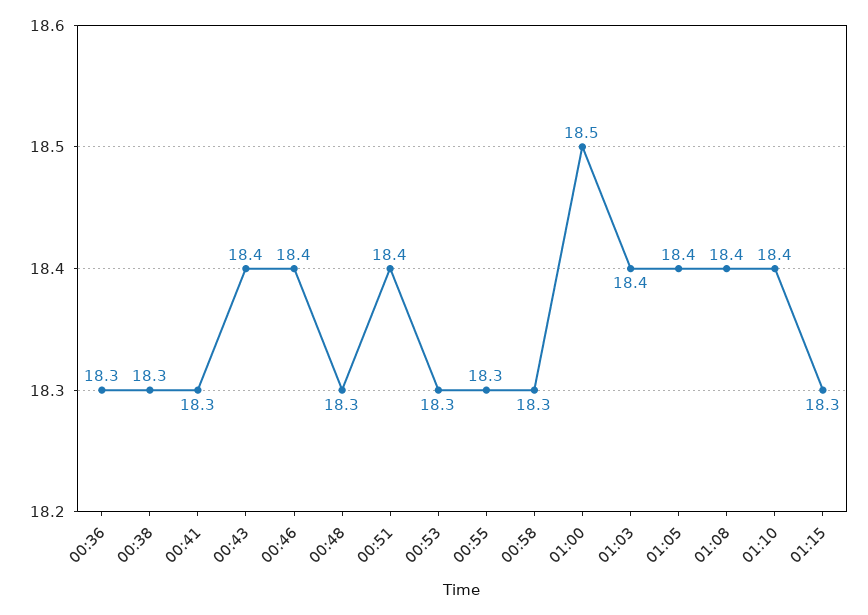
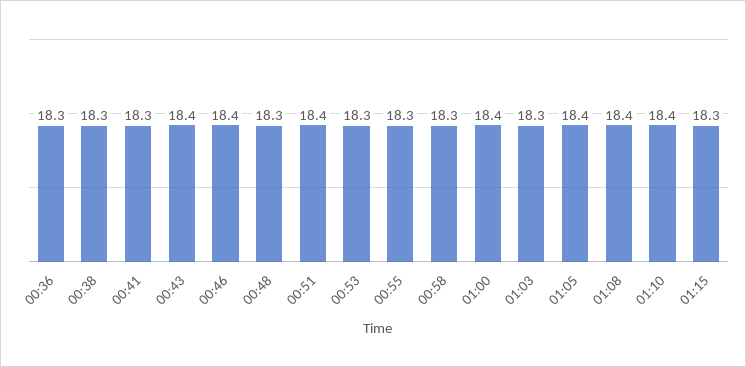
01:00: 18.5 -> 18.4
01:03: 18.4 -> 18.3

